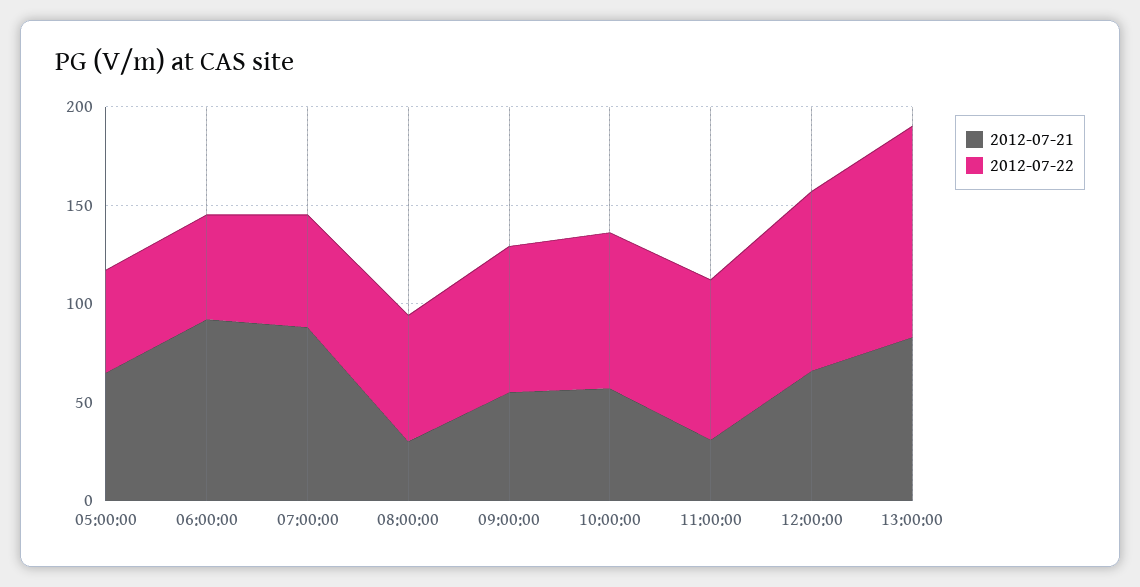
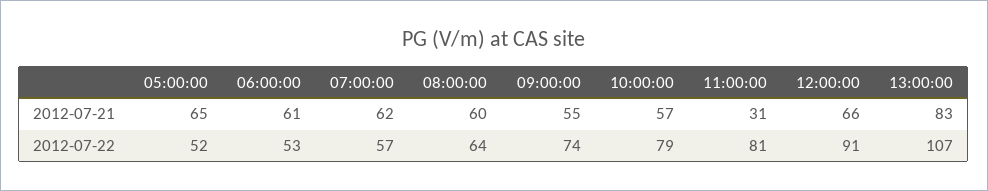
2012-07-21, 06:00:00: 90 -> 61
2012-07-21, 07:00:00: 90 -> 62
2012-07-21, 08:00:00: 30 -> 60

